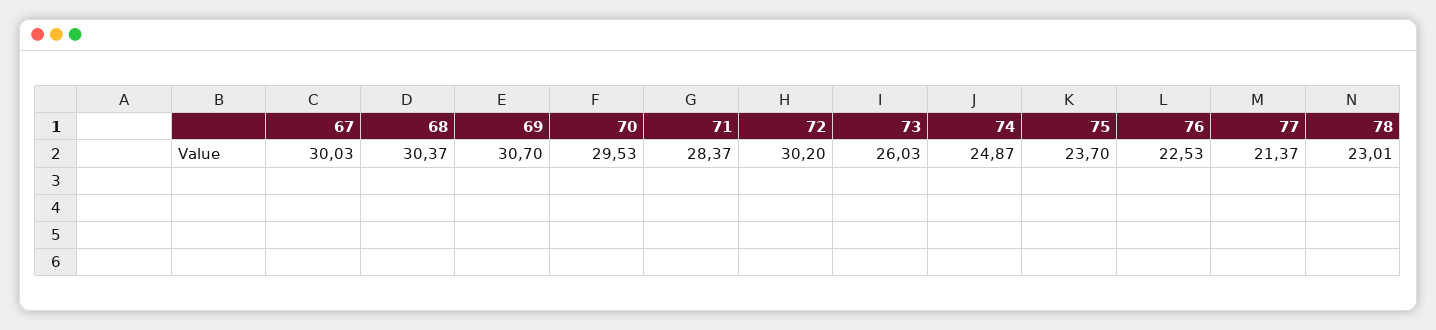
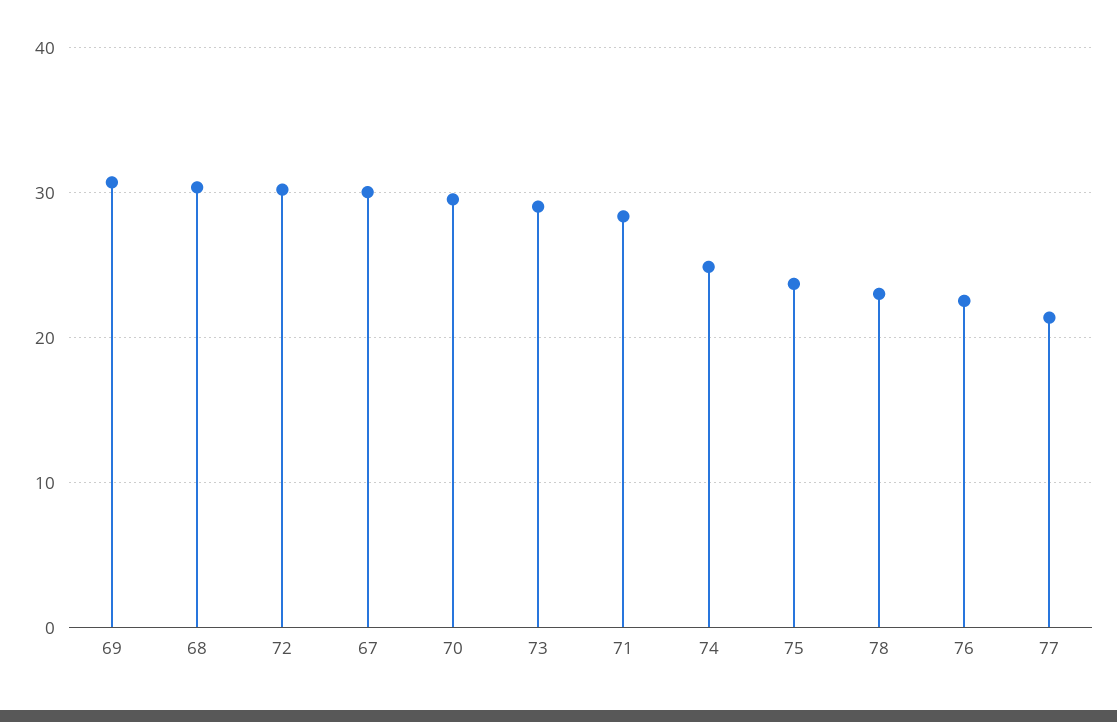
73: 26.03 -> 29

